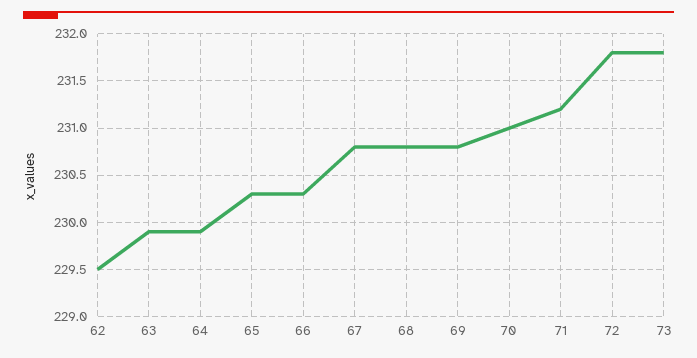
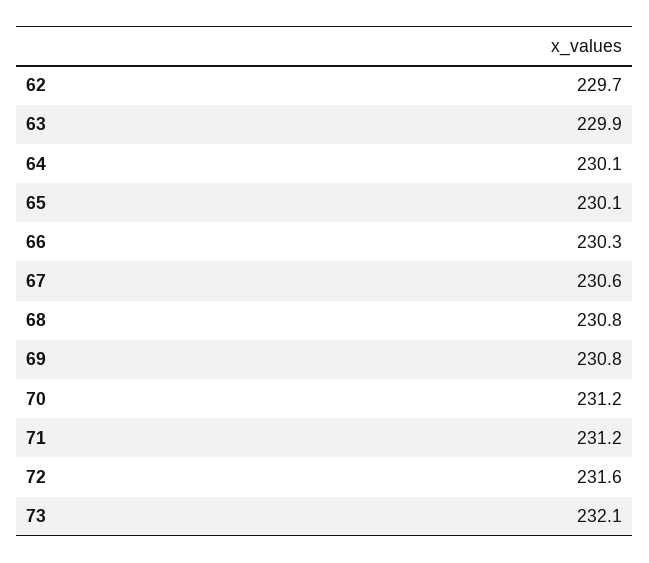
62: 229.5 -> 229.7
64: 229.9 -> 230.1
65: 230.3 -> 230.1
67: 230.8 -> 230.6
70: 231 -> 231.2
72: 231.8 -> 231.6
73: 231.8 -> 232.1

